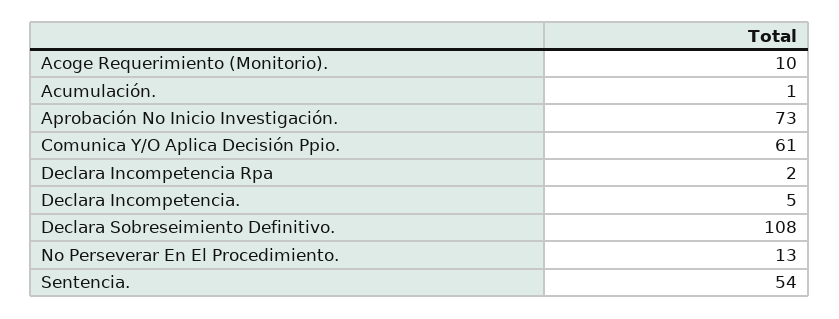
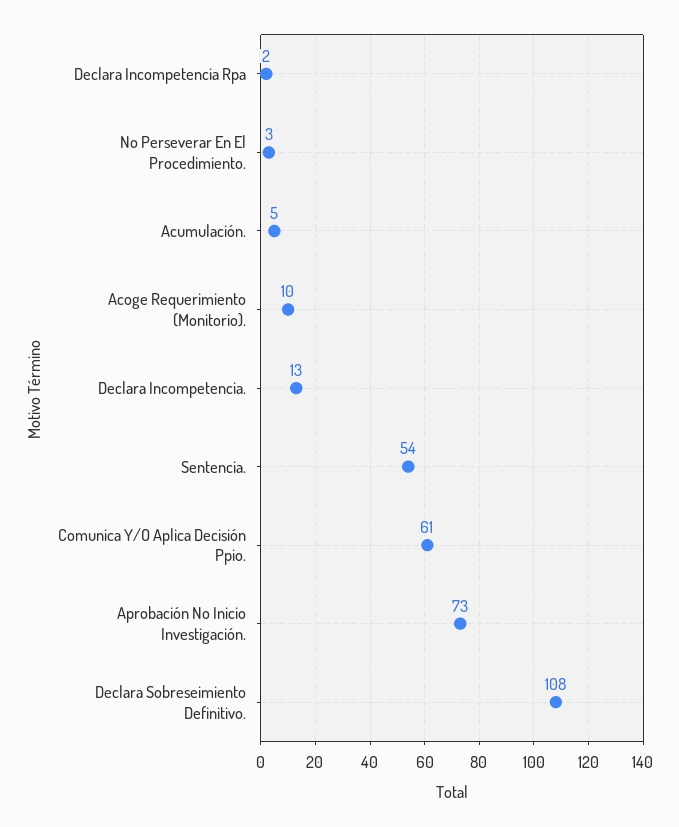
Acumulación.: 1 -> 5
Declara Incompetencia.: 5 -> 13
No Perseverar En El Procedimiento.: 13 -> 3

